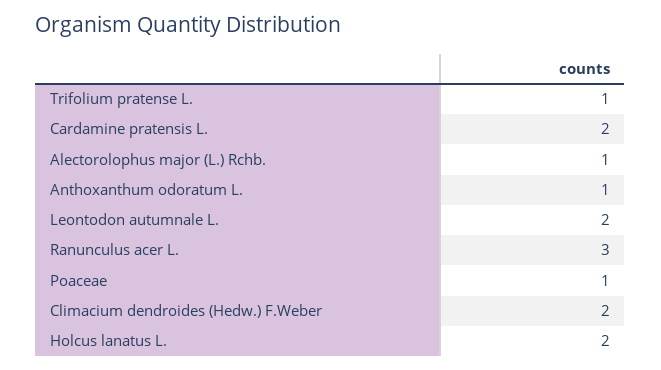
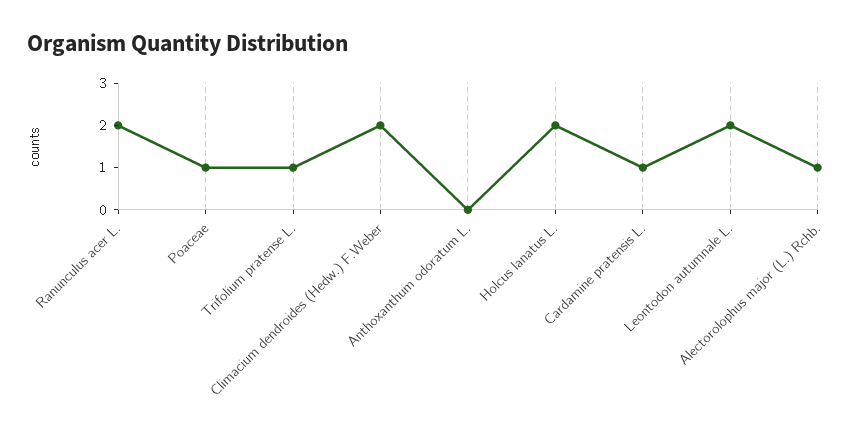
Cardamine pratensis L.: 2 -> 1
Anthoxanthum odoratum L.: 1 -> 0
Ranunculus acer L.: 3 -> 2

